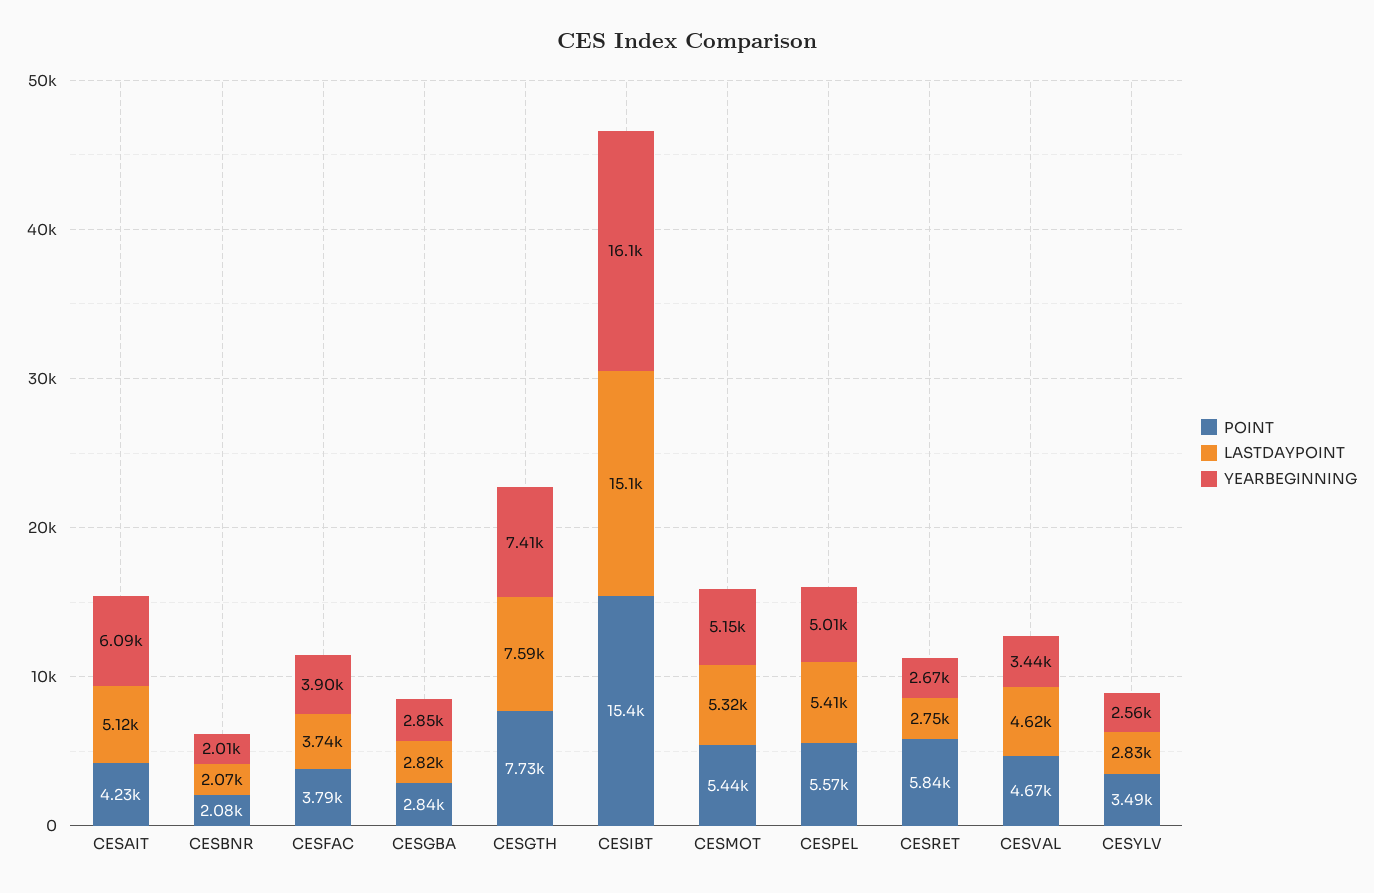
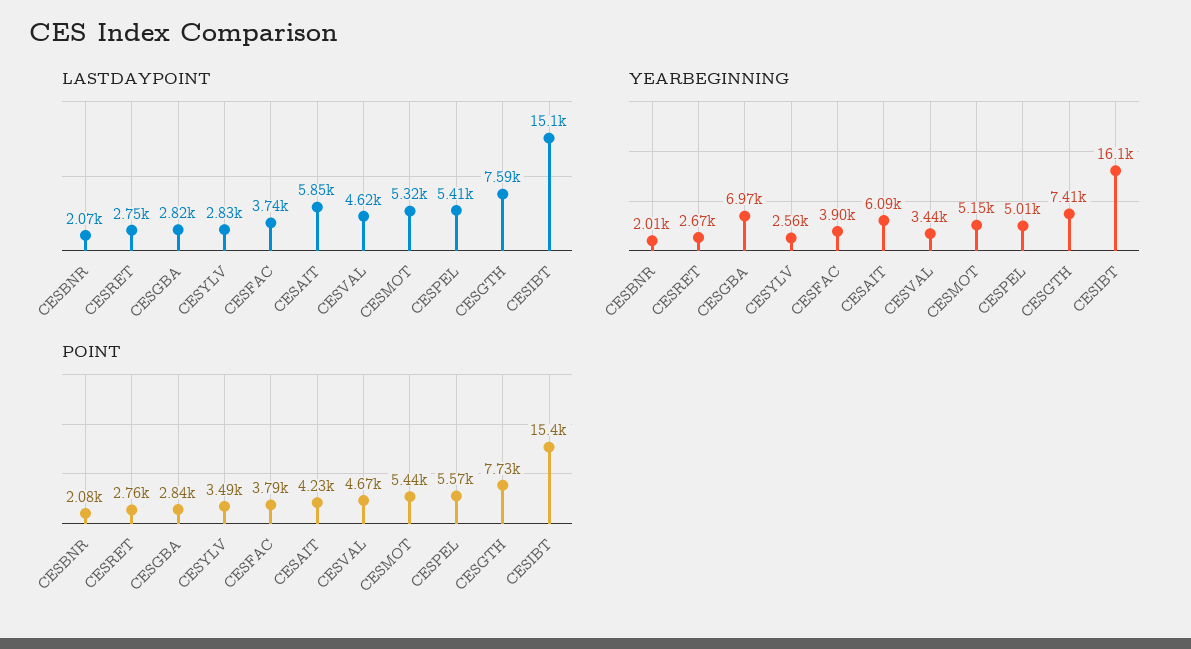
LASTDAYPOINT, CESAIT: 5120 -> 5850
YEARBEGINNING, CESGBA: 2850 -> 6970
POINT, CESRET: 5840 -> 2760

